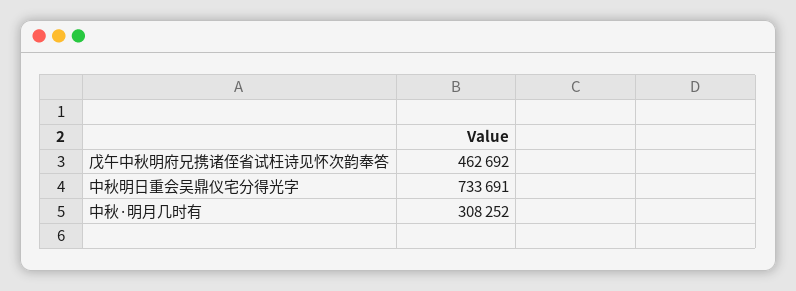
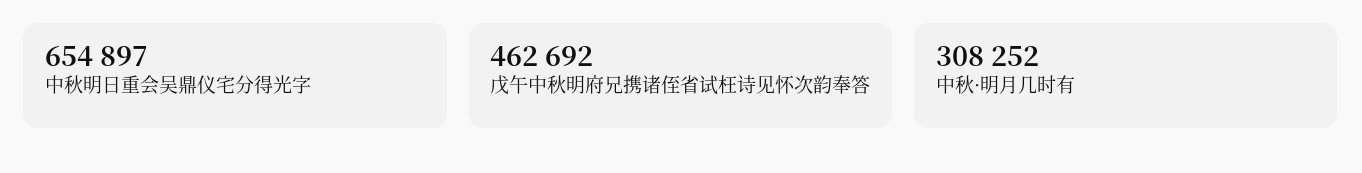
中秋明日重会吴鼎仪宅分得光字: 733691 -> 654897

